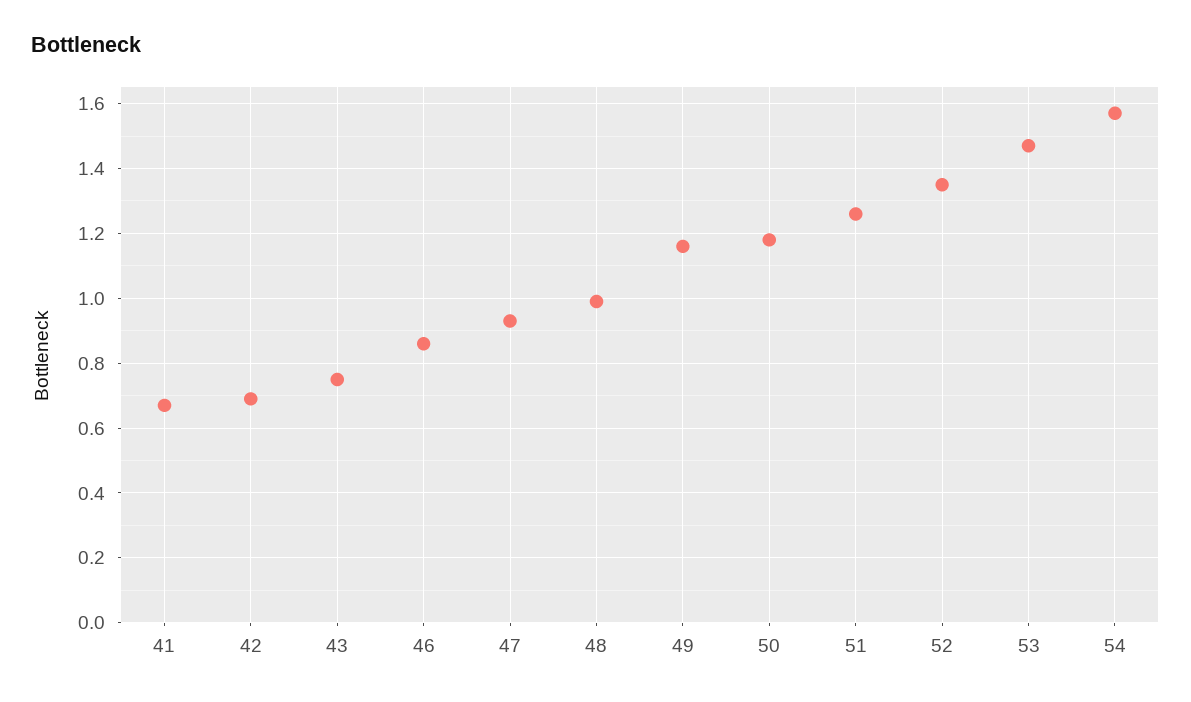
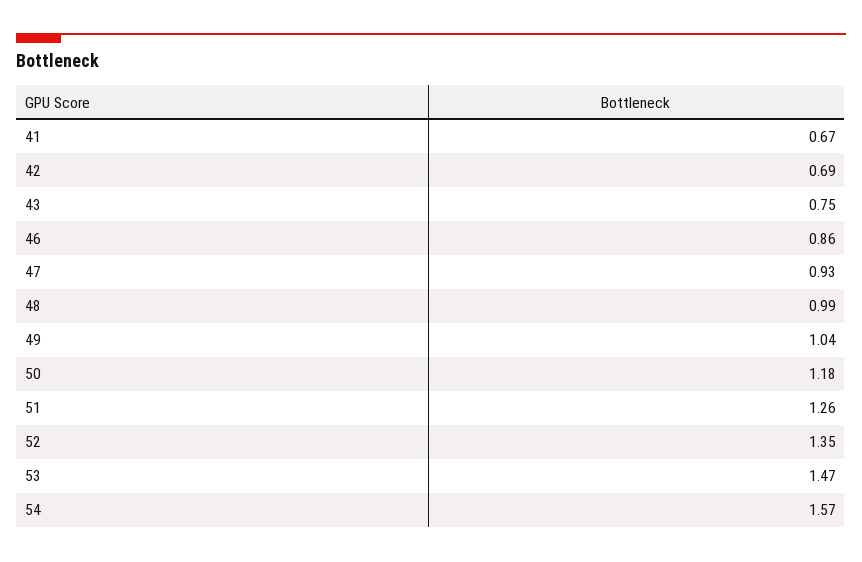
49: 1.15 -> 1.04

